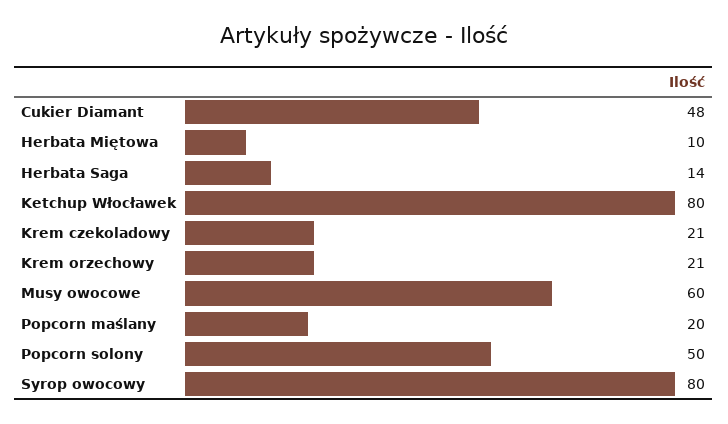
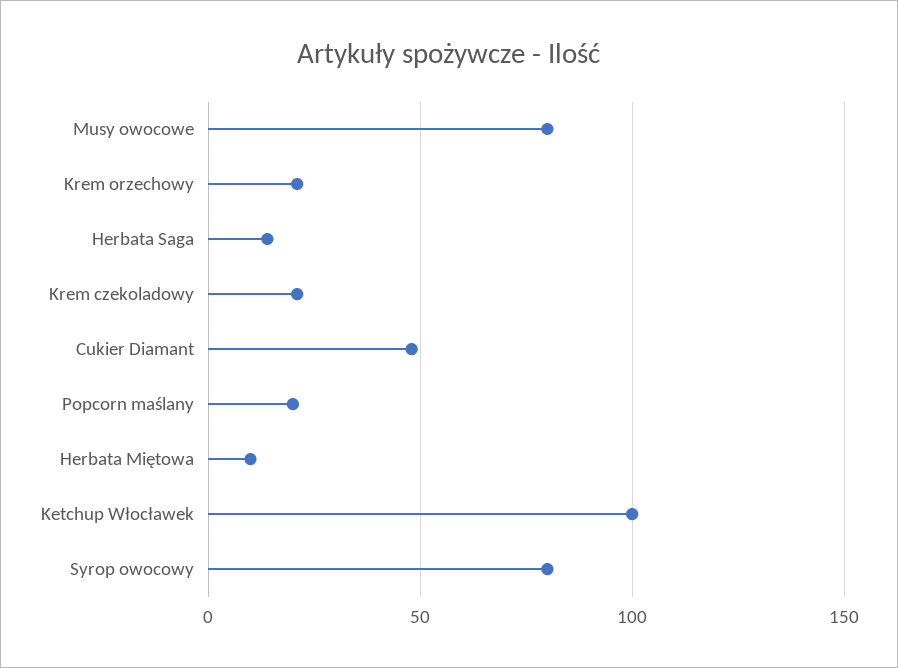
Ketchup Włocławek: 80 -> 100
Musy owocowe: 60 -> 80
Popcorn solony: 50 -> none

